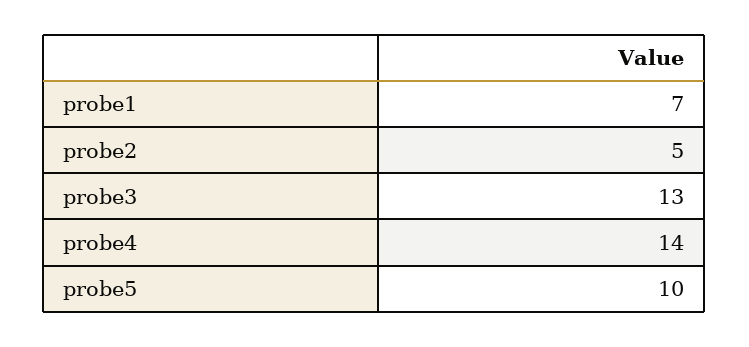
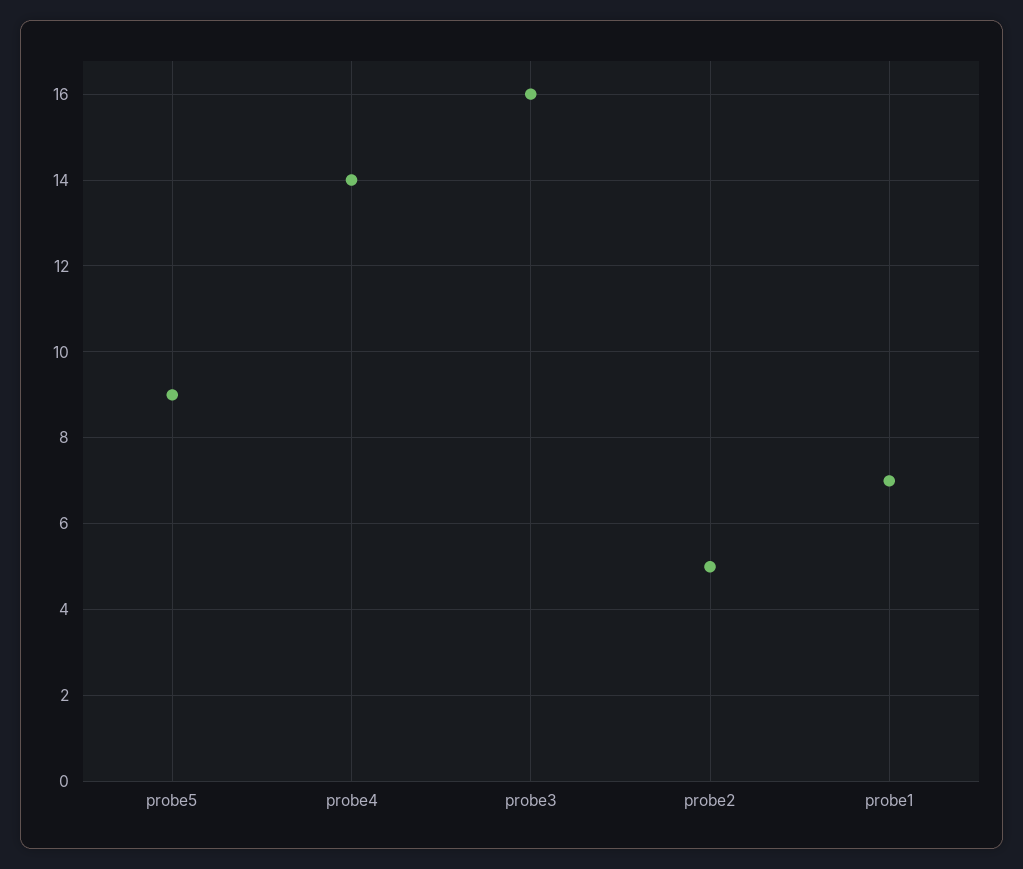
probe3: 13 -> 16
probe5: 10 -> 9

